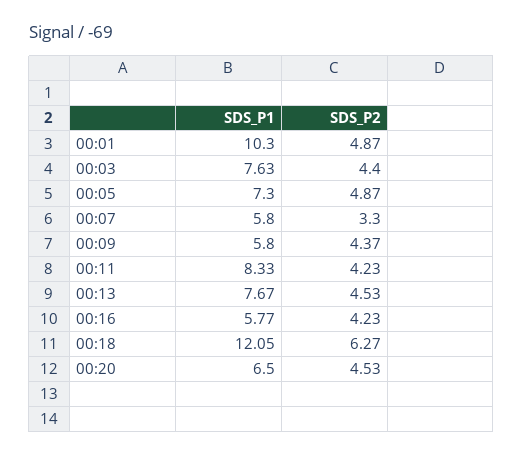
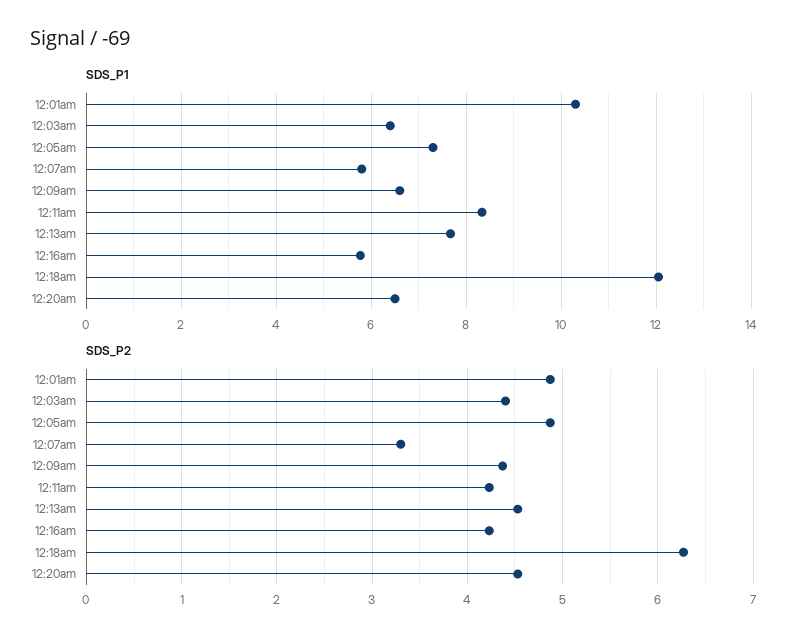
SDS_P1, 00:03: 7.63 -> 6.4
SDS_P1, 00:09: 5.8 -> 6.6

